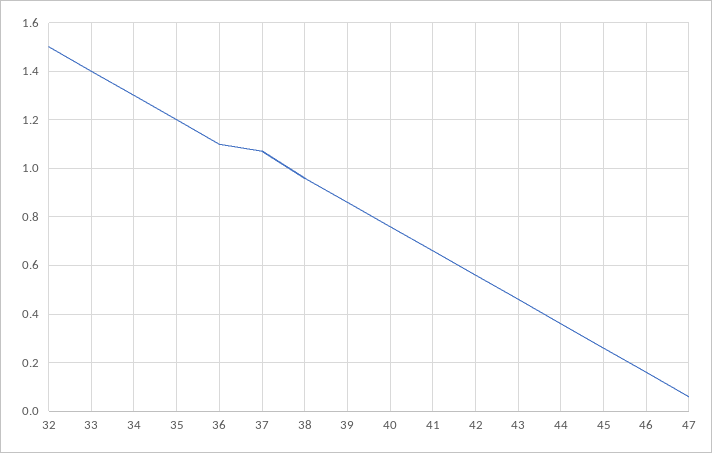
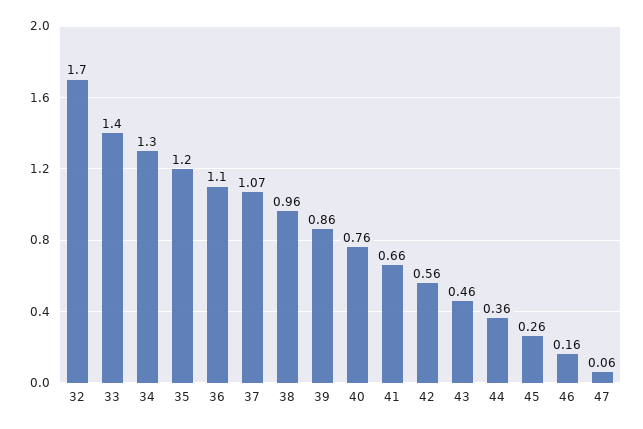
32: 1.5 -> 1.7

